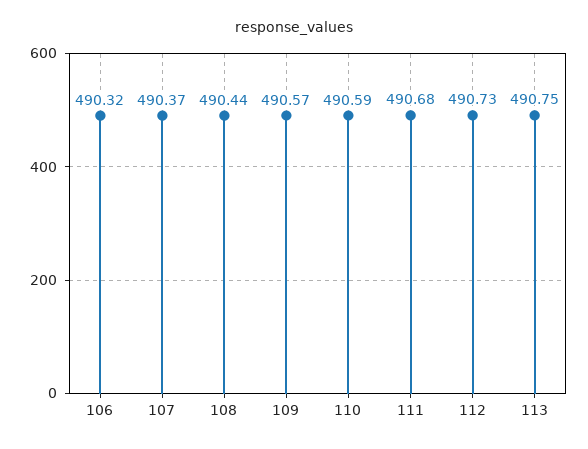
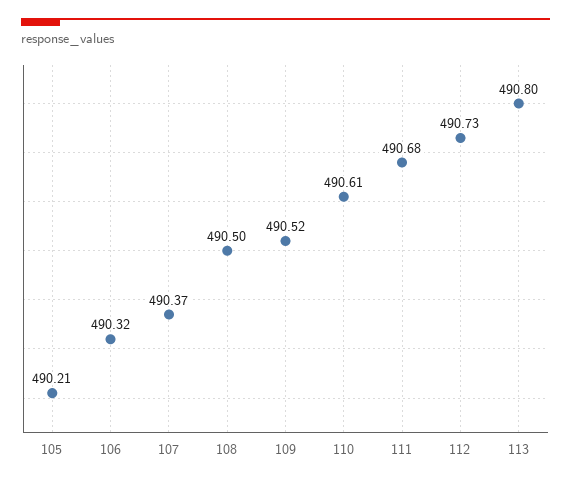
108: 490.44 -> 490.5
109: 490.57 -> 490.52
110: 490.59 -> 490.61
113: 490.75 -> 490.8
105: none -> 490.21

